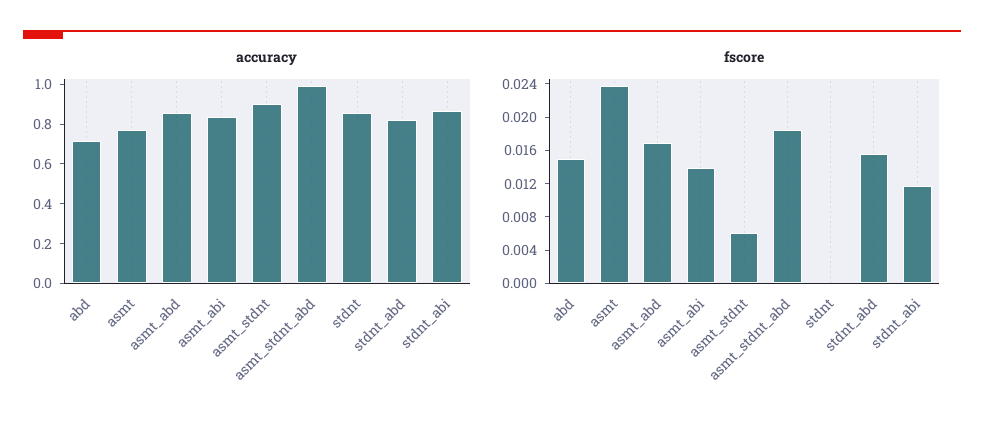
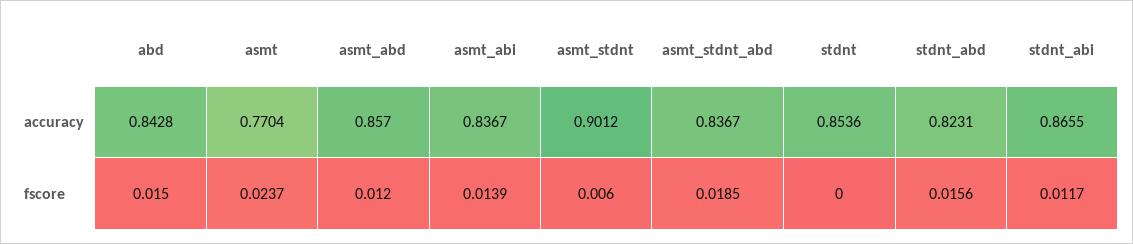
accuracy, abd: 0.7 -> 0.8428
accuracy, asmt_stdnt_abd: 1 -> 0.8367
fscore, asmt_abd: 0.017 -> 0.012

